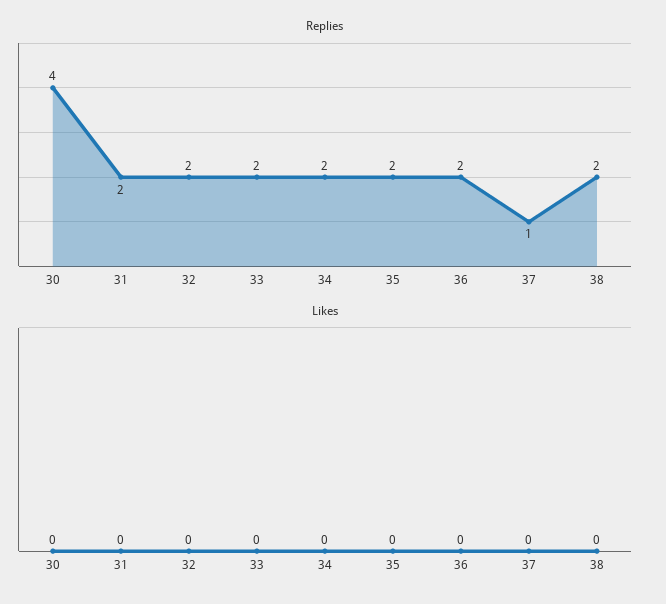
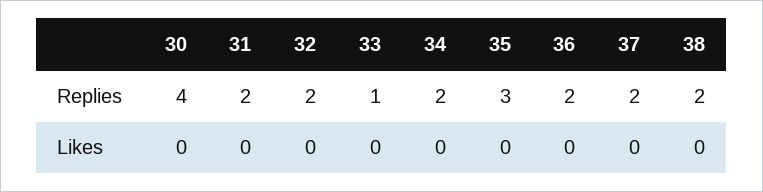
Replies, 33: 2 -> 1
Replies, 35: 2 -> 3
Replies, 37: 1 -> 2

